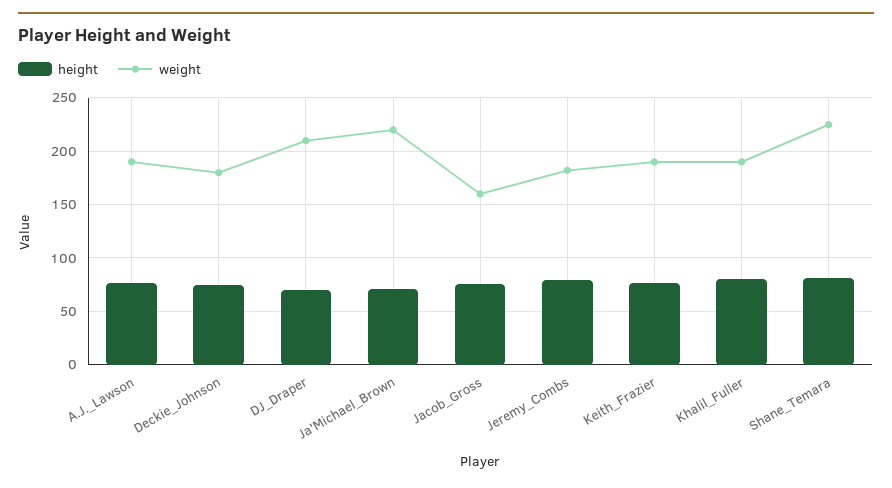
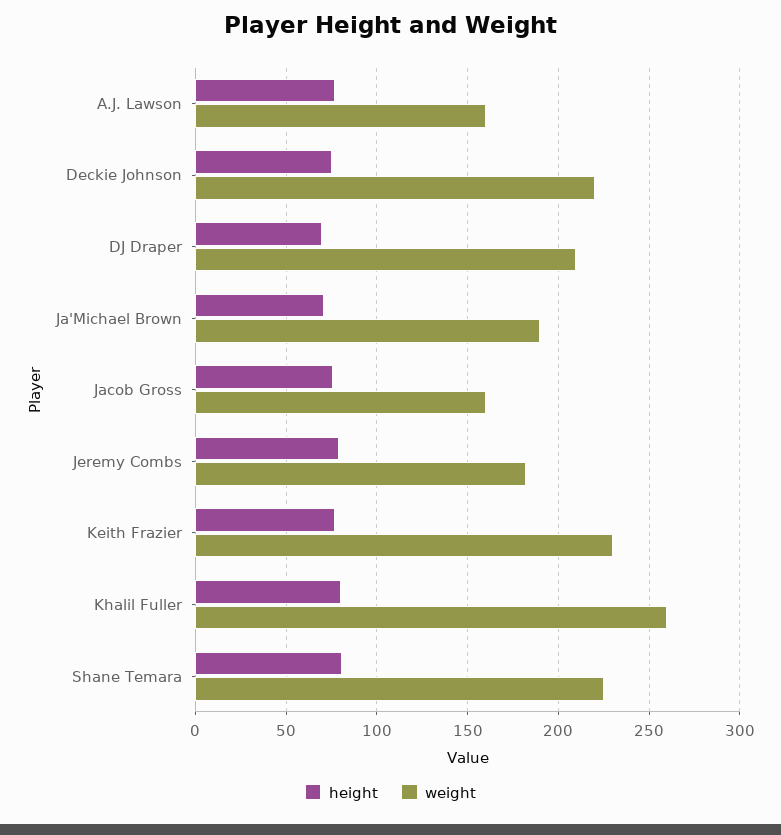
weight, A.J._Lawson: 190 -> 160
weight, Deckie_Johnson: 180 -> 220
weight, Ja'Michael_Brown: 220 -> 190
weight, Keith_Frazier: 190 -> 230
weight, Khalil_Fuller: 190 -> 260

